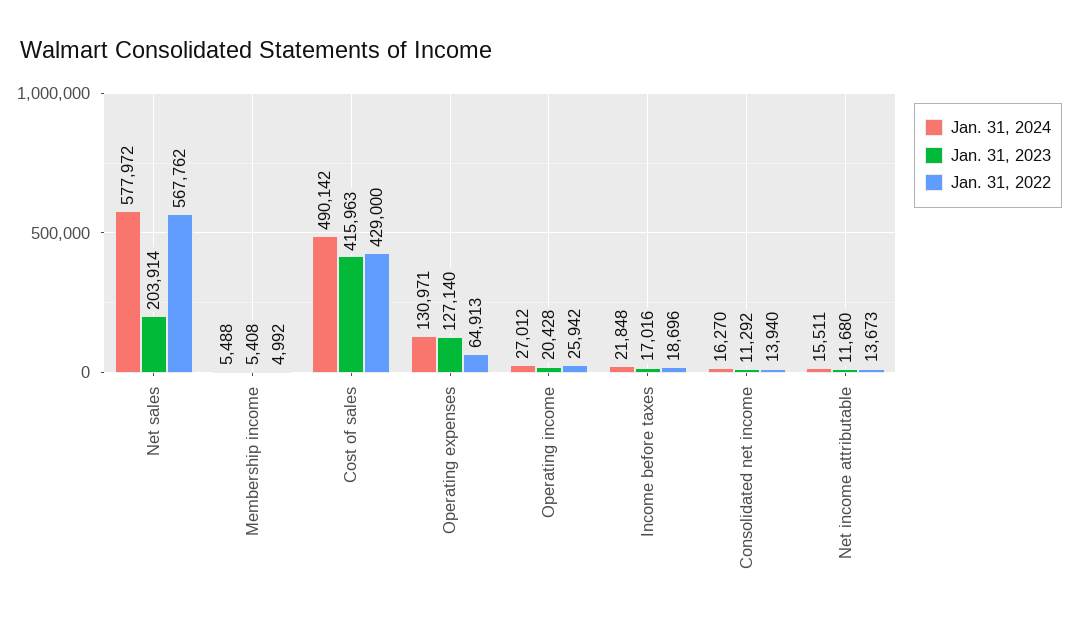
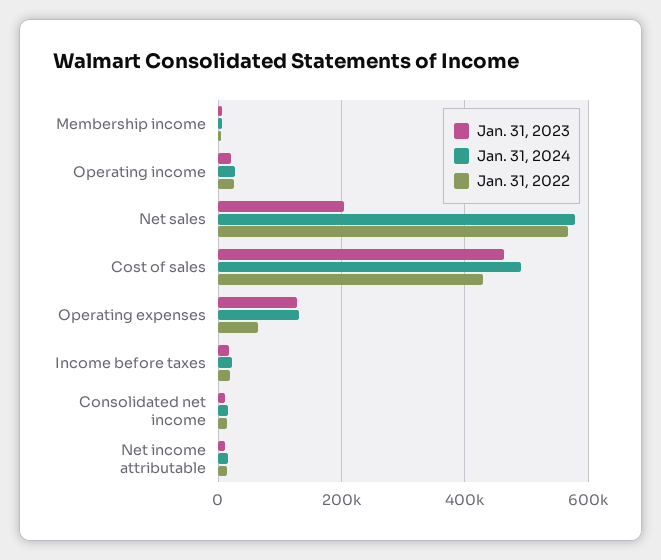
Jan. 31, 2023, Cost of sales: 415963 -> 460000

